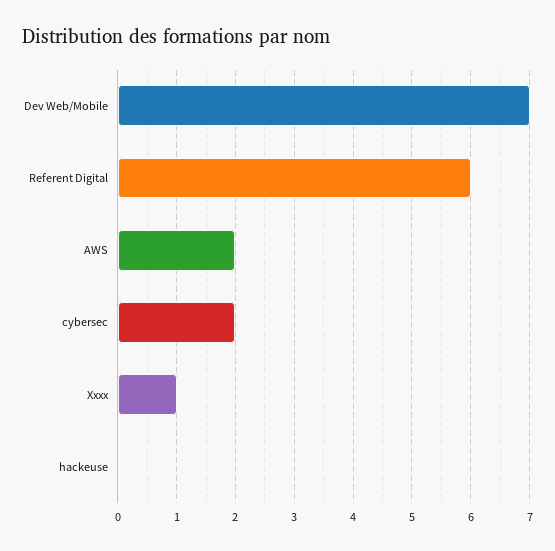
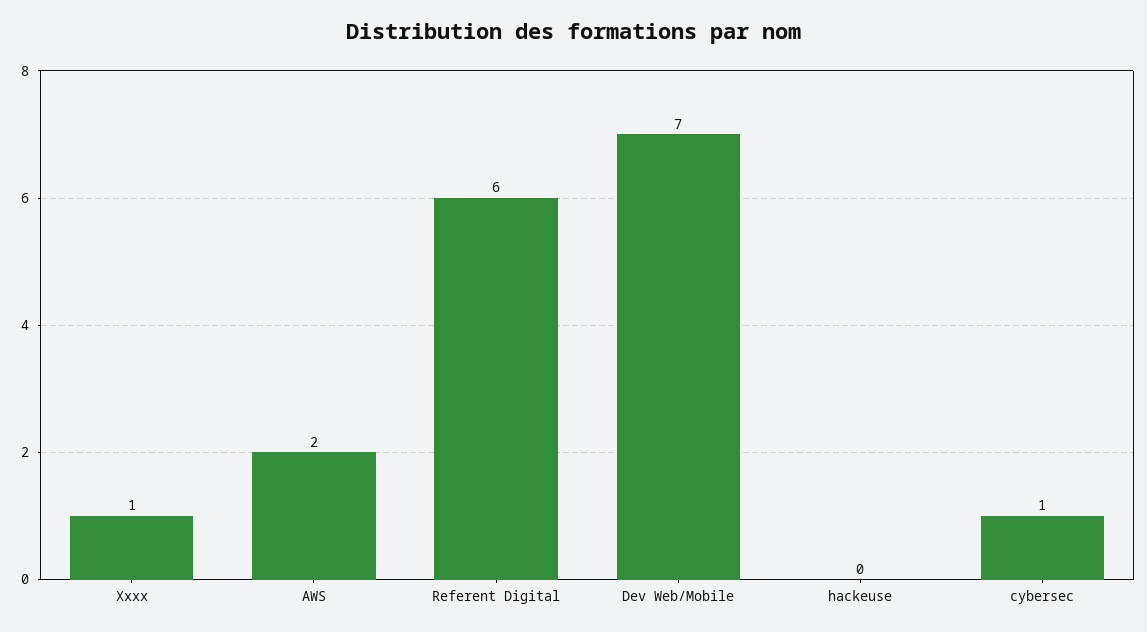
cybersec: 2 -> 1

